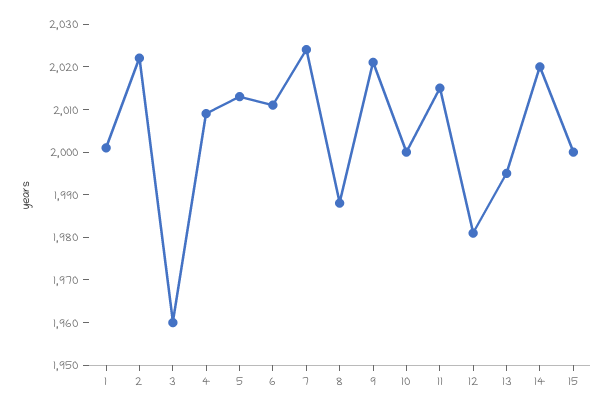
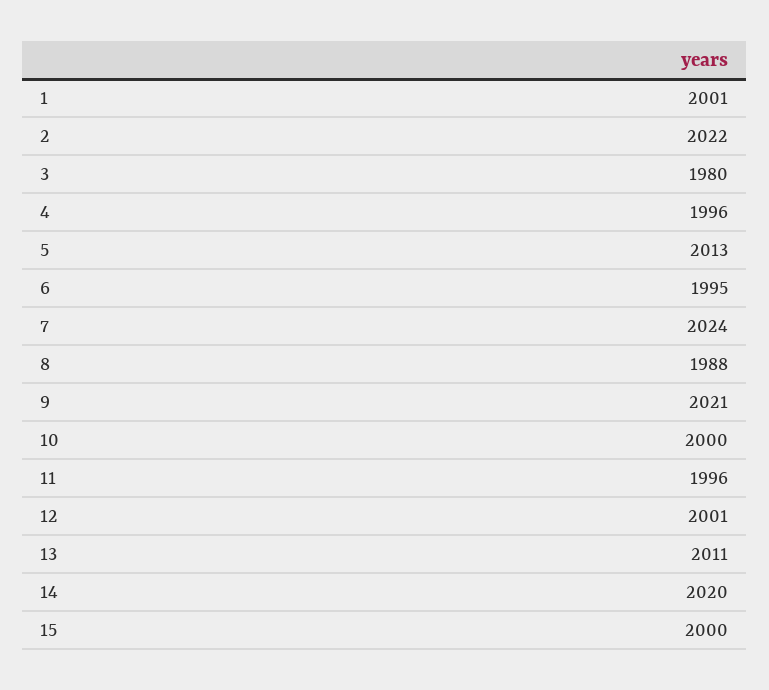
3: 1960 -> 1980
4: 2010 -> 1996
6: 2010 -> 1995
11: 2015 -> 1996
12: 1980 -> 2001
13: 1995 -> 2011

